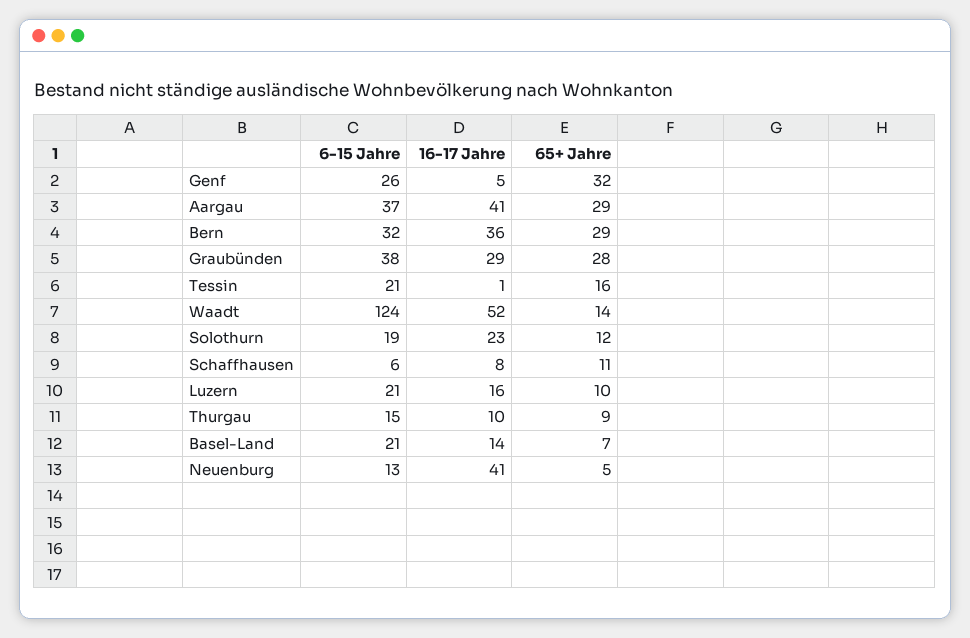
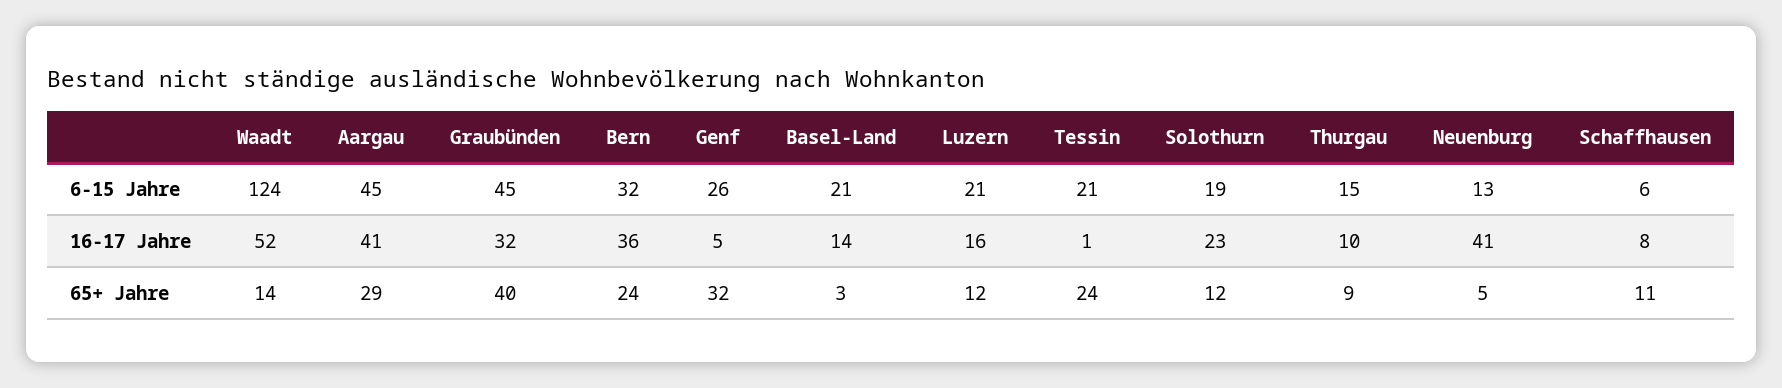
6-15 Jahre, Aargau: 37 -> 45
65+ Jahre, Bern: 29 -> 24
6-15 Jahre, Graubünden: 38 -> 45
16-17 Jahre, Graubünden: 29 -> 32
65+ Jahre, Graubünden: 28 -> 40
65+ Jahre, Tessin: 16 -> 24
65+ Jahre, Luzern: 10 -> 12
65+ Jahre, Basel-Land: 7 -> 3

